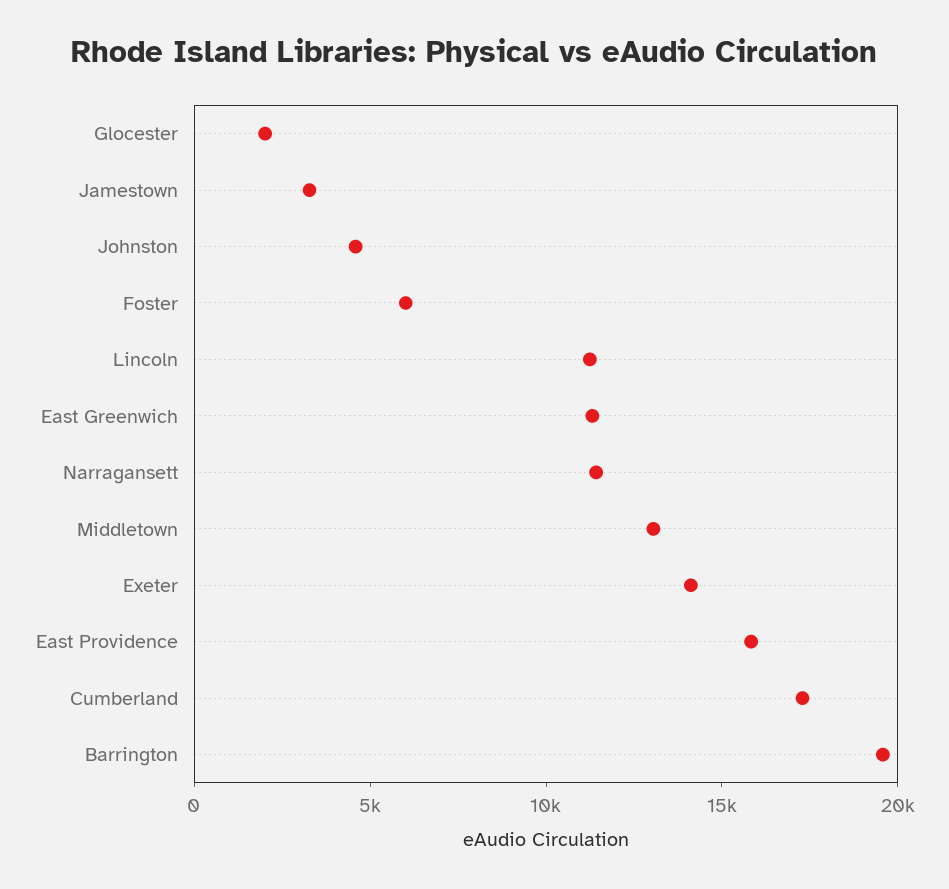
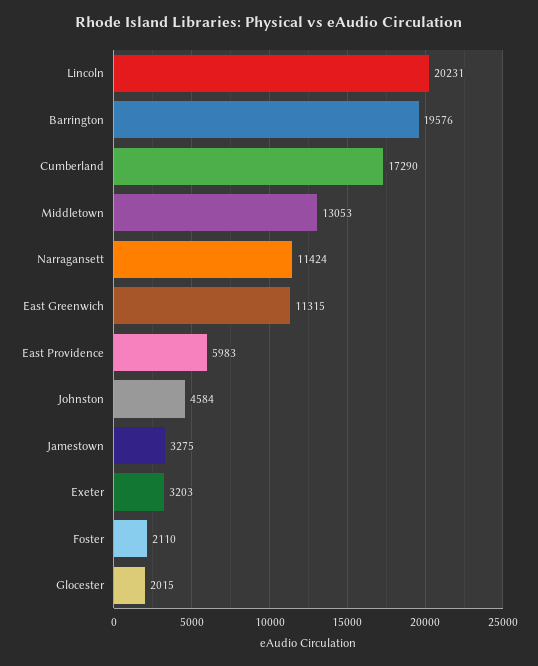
Foster: 6000 -> 2110
Lincoln: 11000 -> 20231
Exeter: 14000 -> 3203
East Providence: 16000 -> 5983

